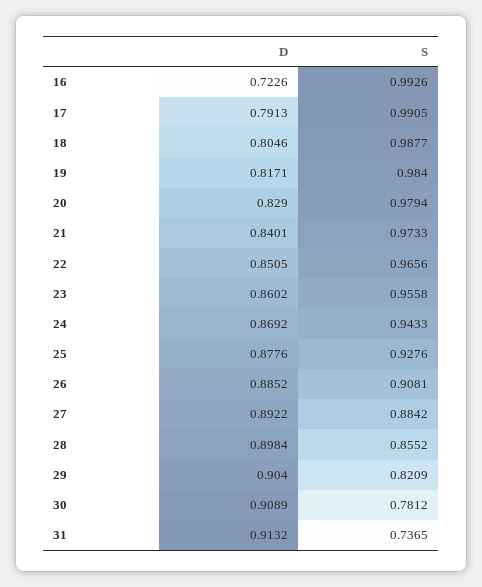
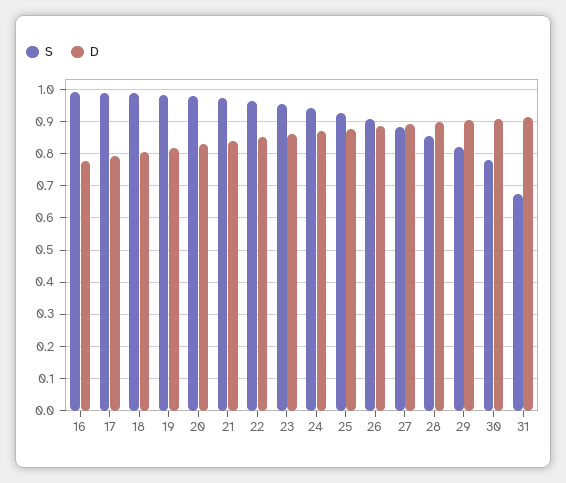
D, 16: 0.7226 -> 0.78
S, 31: 0.7365 -> 0.68

